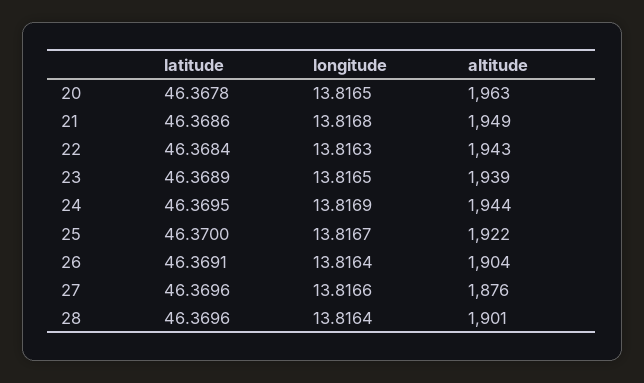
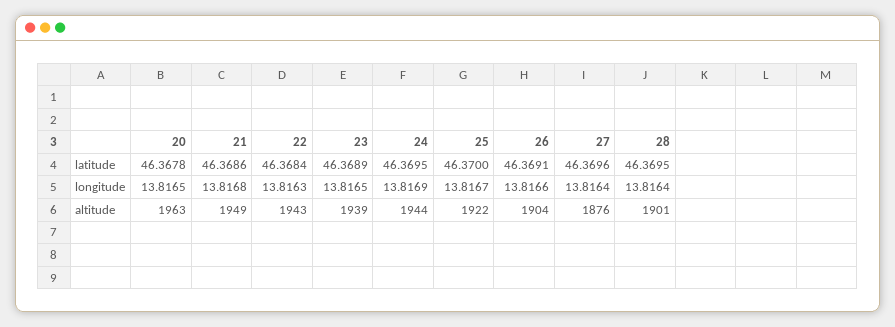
longitude, 26: 13.8164 -> 13.8166
longitude, 27: 13.8166 -> 13.8164
latitude, 28: 46.3696 -> 46.3695

